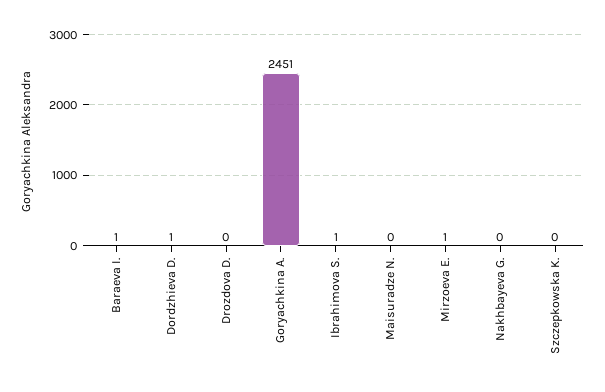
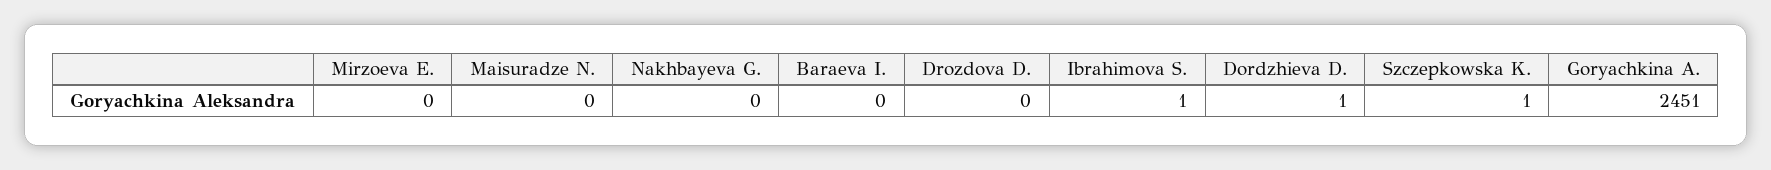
Baraeva I.: 1 -> 0
Mirzoeva E.: 1 -> 0
Szczepkowska K.: 0 -> 1

